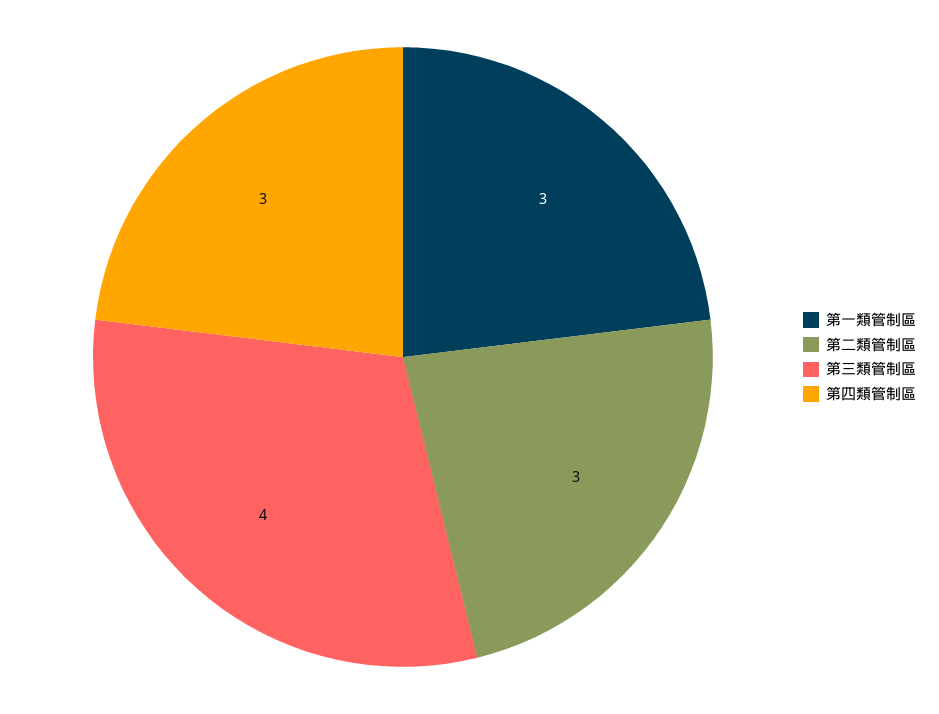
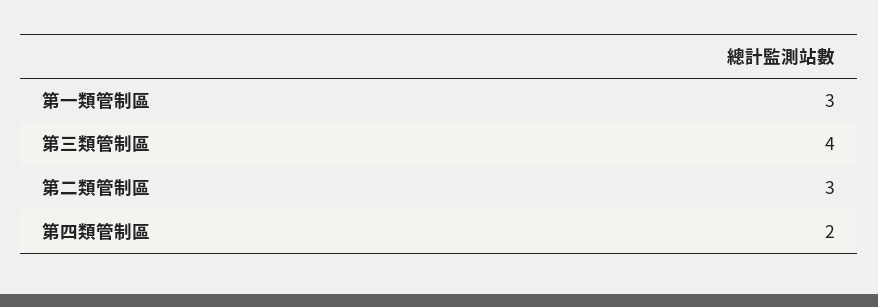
第四類管制區: 3 -> 2

